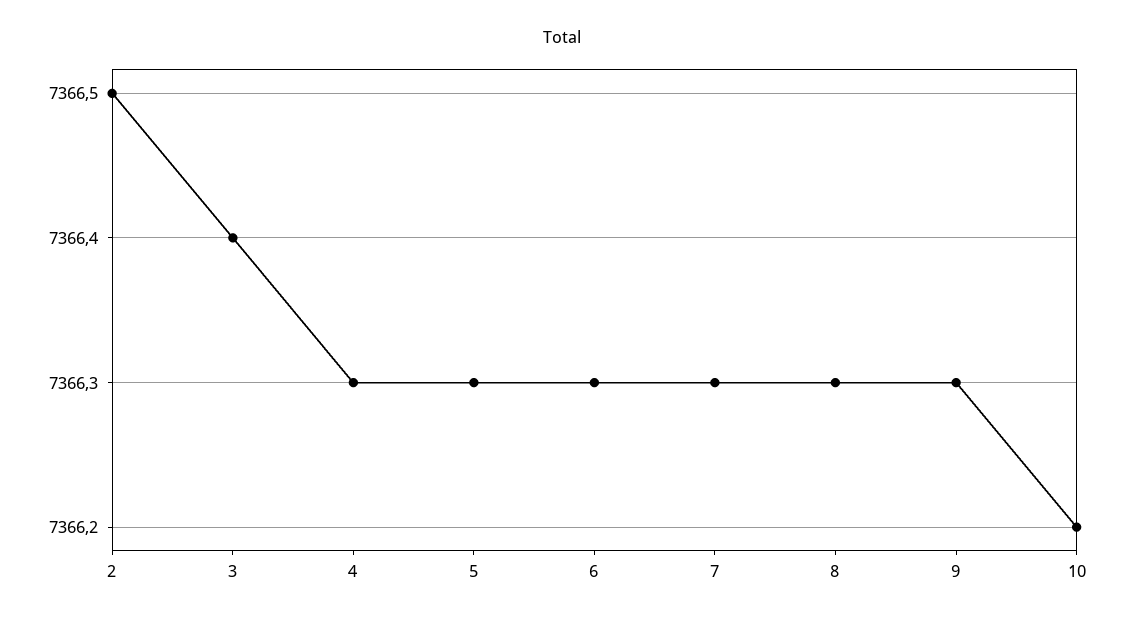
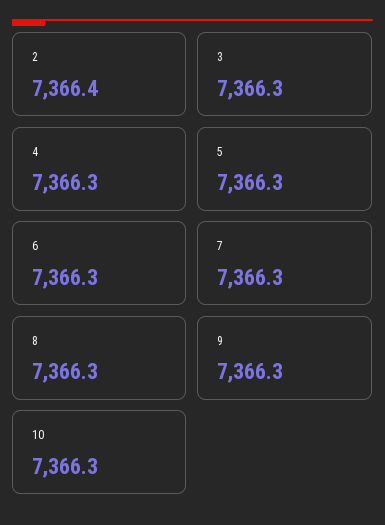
2: 7366.5 -> 7366.4
3: 7366.4 -> 7366.3
10: 7366.2 -> 7366.3

